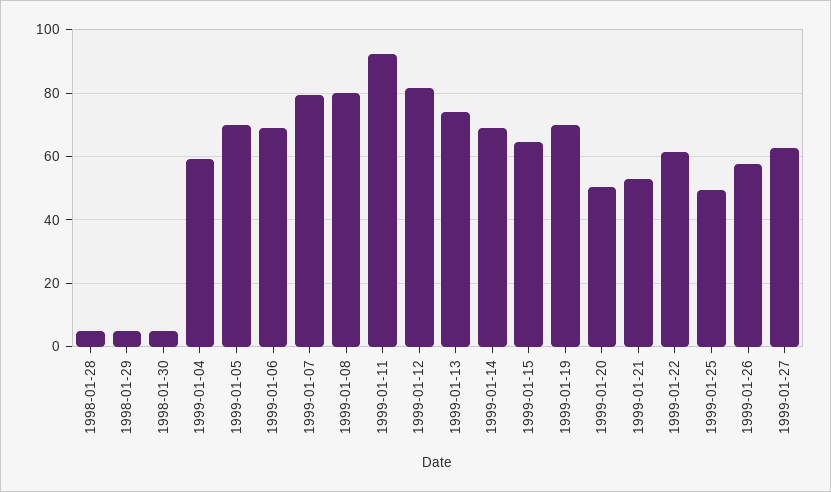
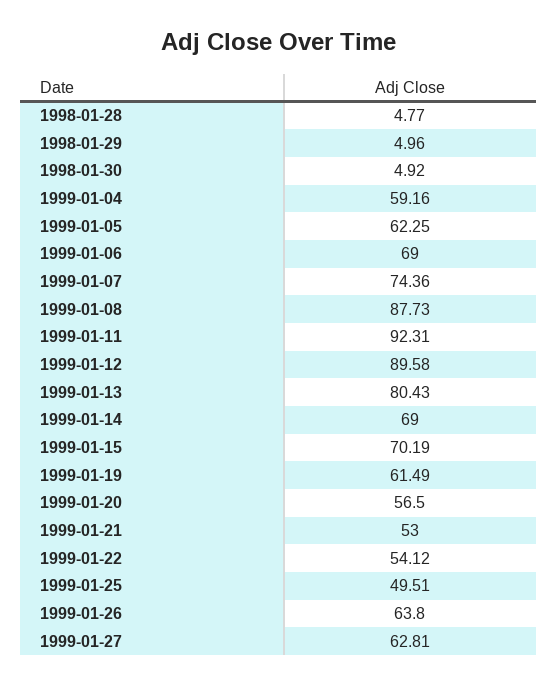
1999-01-05: 70 -> 62.25
1999-01-07: 80 -> 74.36
1999-01-08: 80 -> 87.73
1999-01-12: 82 -> 89.58
1999-01-13: 74 -> 80.43
1999-01-15: 64 -> 70.19
1999-01-19: 70 -> 61.49
1999-01-20: 50 -> 56.5
1999-01-22: 62 -> 54.12
1999-01-26: 58 -> 63.8

